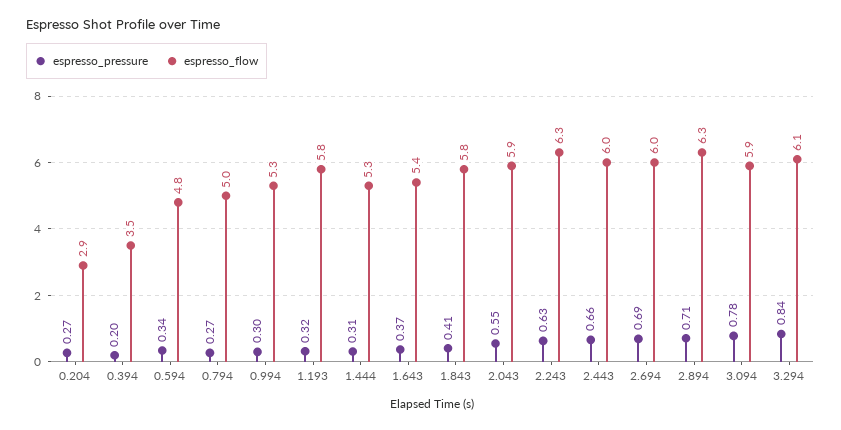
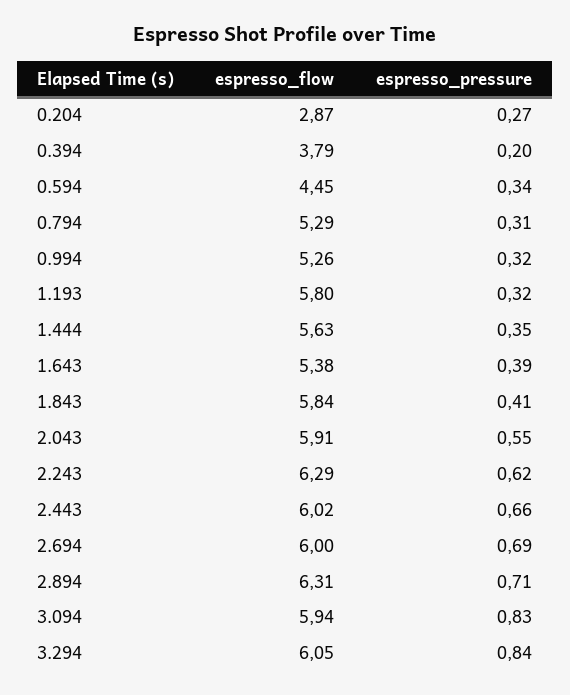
espresso_flow, 0.394: 3.5 -> 3.79
espresso_flow, 0.594: 4.8 -> 4.45
espresso_pressure, 0.794: 0.27 -> 0.31
espresso_flow, 0.794: 5 -> 5.29
espresso_pressure, 0.994: 0.3 -> 0.32
espresso_pressure, 1.444: 0.31 -> 0.35
espresso_flow, 1.444: 5.3 -> 5.63
espresso_pressure, 1.643: 0.37 -> 0.39
espresso_pressure, 2.243: 0.63 -> 0.62
espresso_pressure, 3.094: 0.78 -> 0.83

